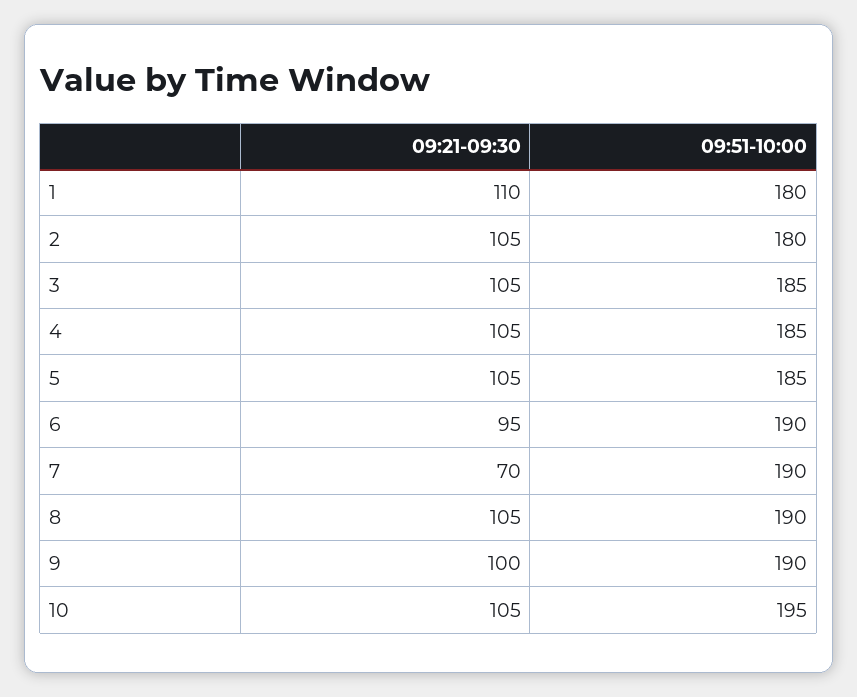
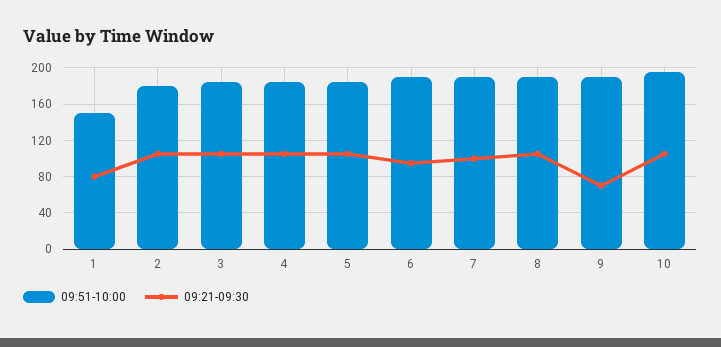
09:21-09:30, 1: 110 -> 80
09:51-10:00, 1: 180 -> 150
09:21-09:30, 7: 70 -> 100
09:21-09:30, 9: 100 -> 70

